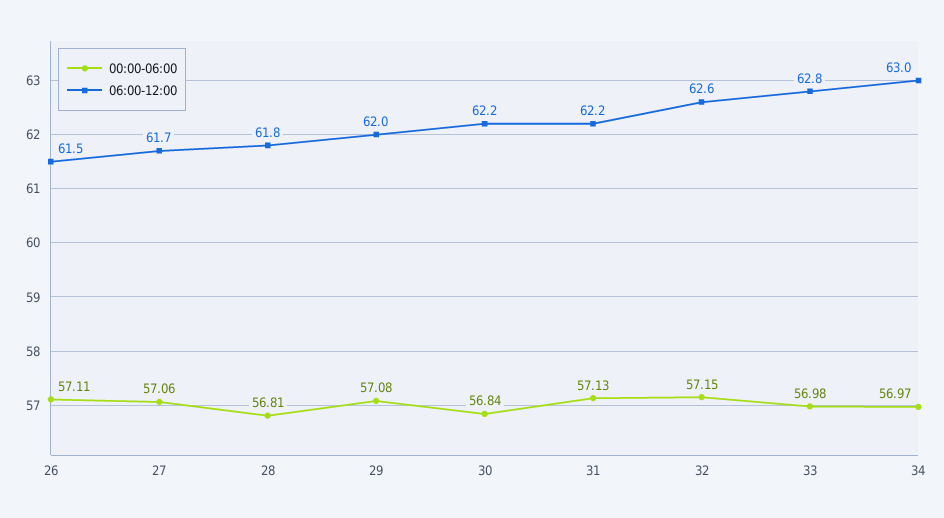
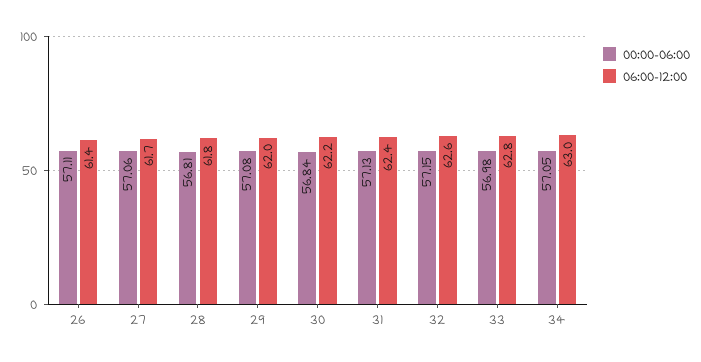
06:00-12:00, 26: 61.5 -> 61.4
06:00-12:00, 31: 62.2 -> 62.4
00:00-06:00, 34: 56.97 -> 57.05

